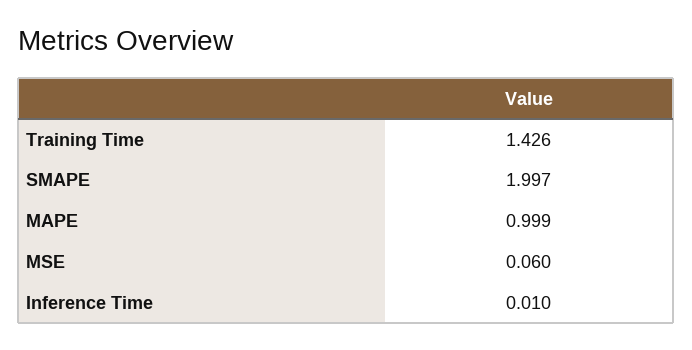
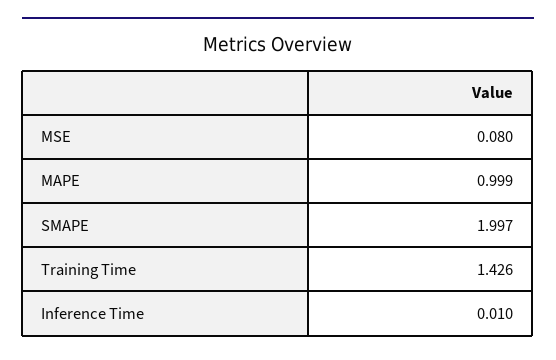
MSE: 0.06 -> 0.08

